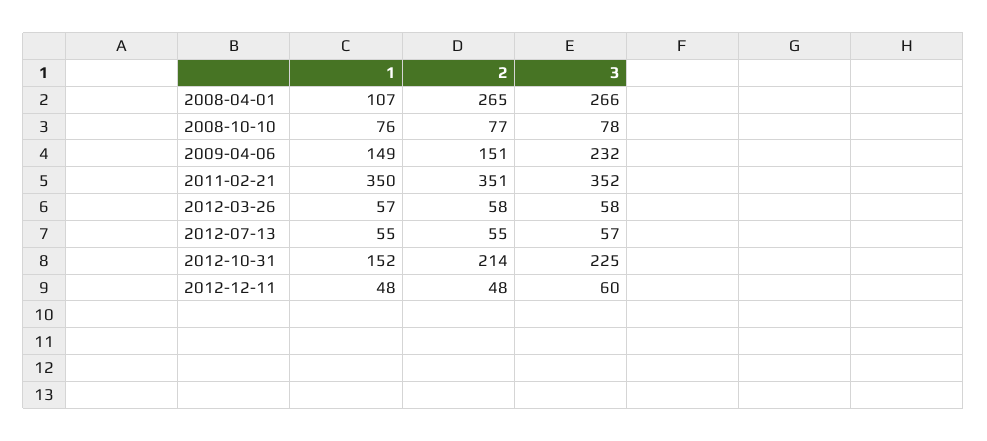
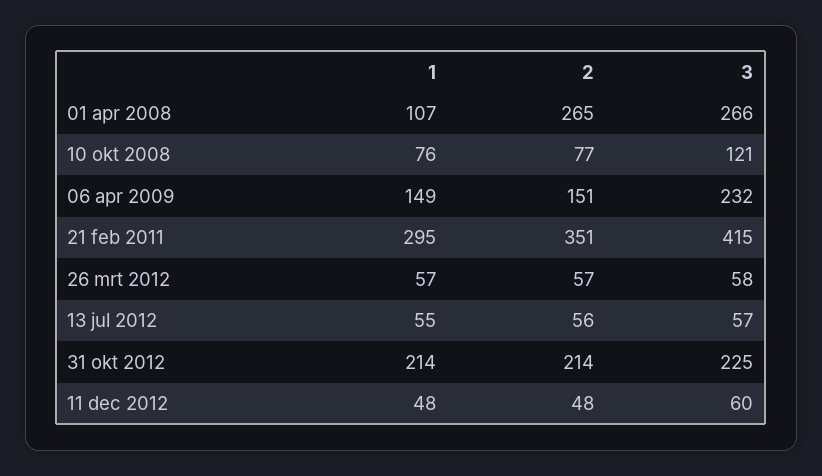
3, 2008-10-10: 78 -> 121
1, 2011-02-21: 350 -> 295
3, 2011-02-21: 352 -> 415
2, 2012-03-26: 58 -> 57
2, 2012-07-13: 55 -> 56
1, 2012-10-31: 152 -> 214

